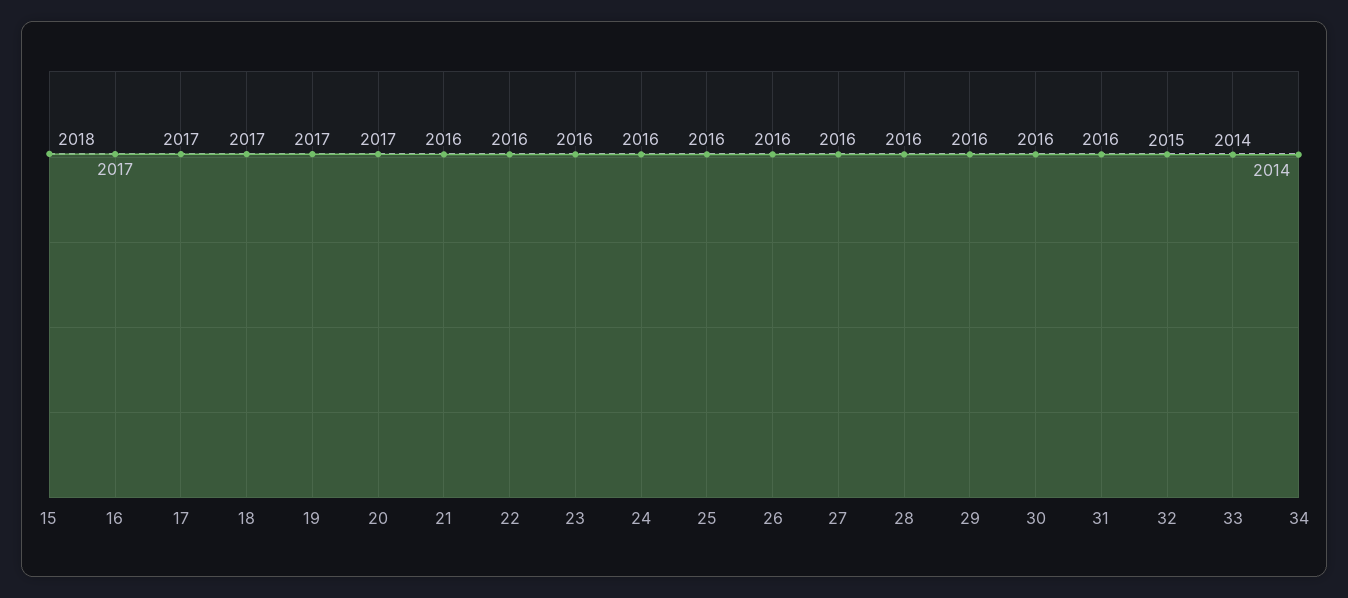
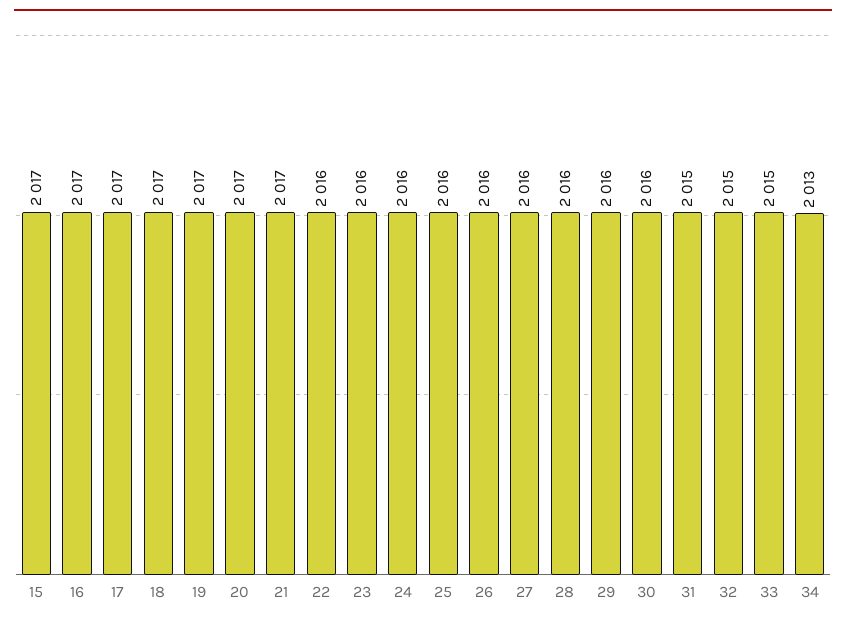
15: 2018 -> 2017
21: 2016 -> 2017
31: 2016 -> 2015
33: 2014 -> 2015
34: 2014 -> 2013

